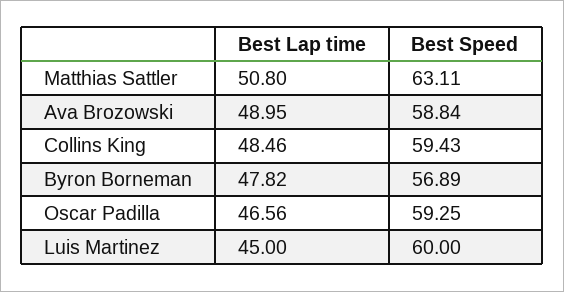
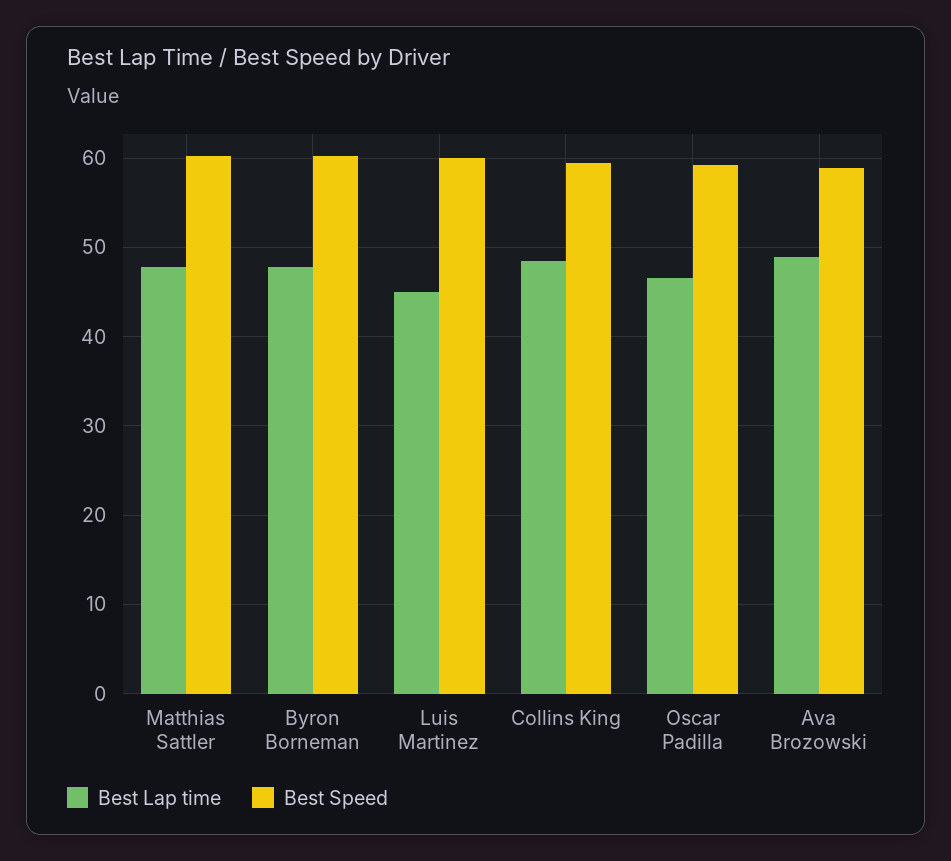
Best Lap time, Matthias Sattler: 50.8 -> 48
Best Speed, Matthias Sattler: 63.11 -> 60
Best Speed, Byron Borneman: 56.89 -> 60

